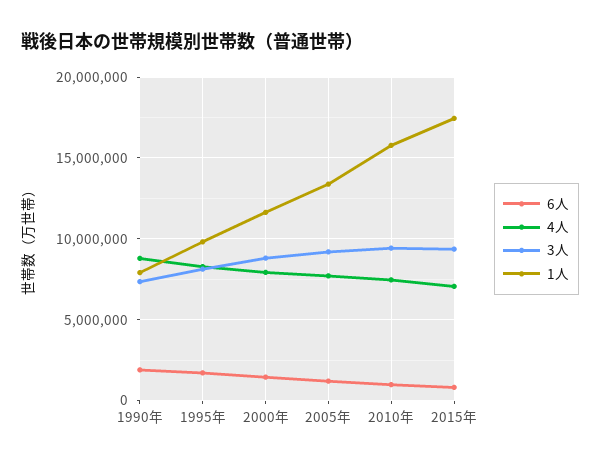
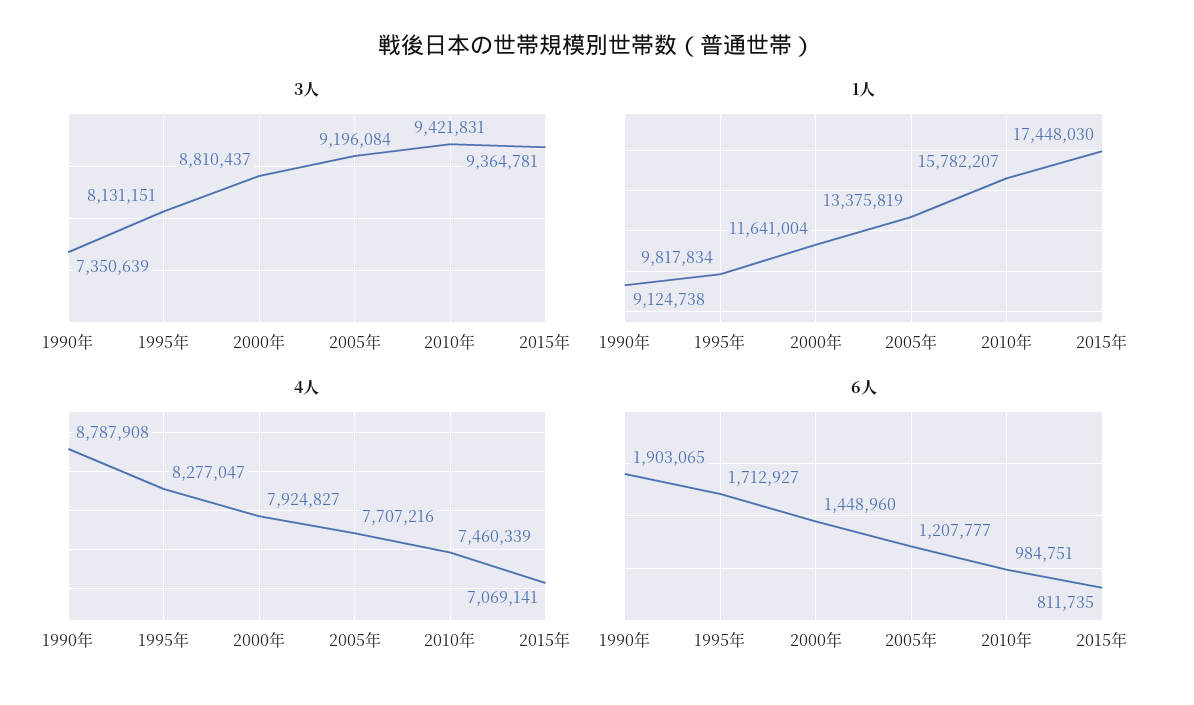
1人, 1990年: 8000000 -> 9124738

